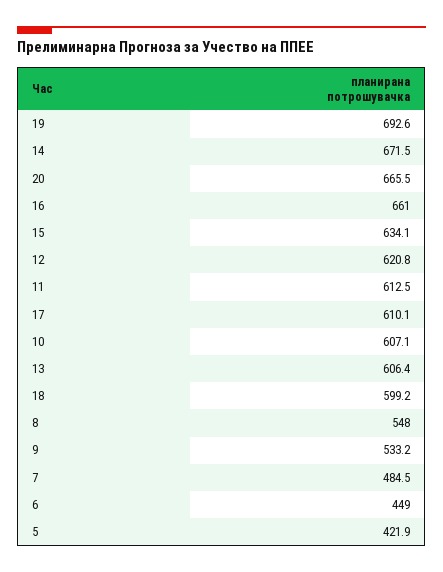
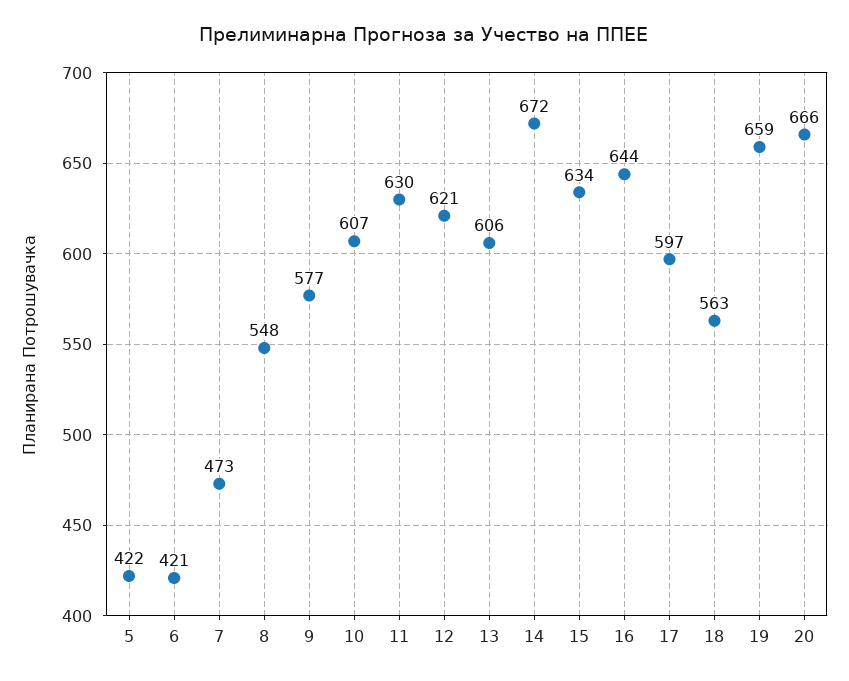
19: 692.6 -> 659
16: 661 -> 644
11: 612.5 -> 630
17: 610.1 -> 597
18: 599.2 -> 563
9: 533.2 -> 577
7: 484.5 -> 473
6: 449 -> 421

